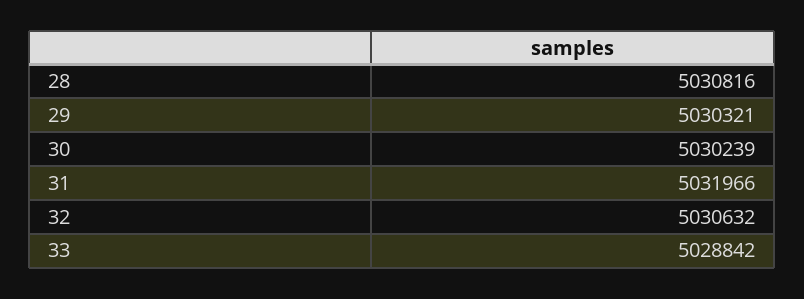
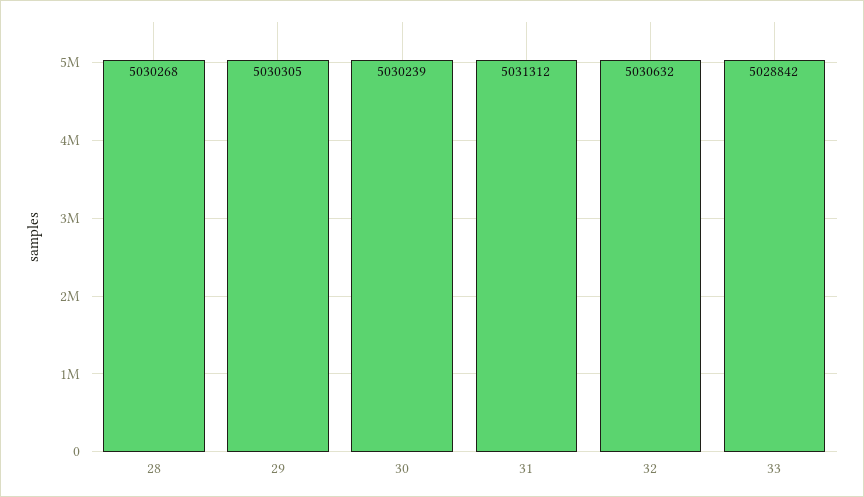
28: 5030816 -> 5030268
29: 5030321 -> 5030305
31: 5031966 -> 5031312

